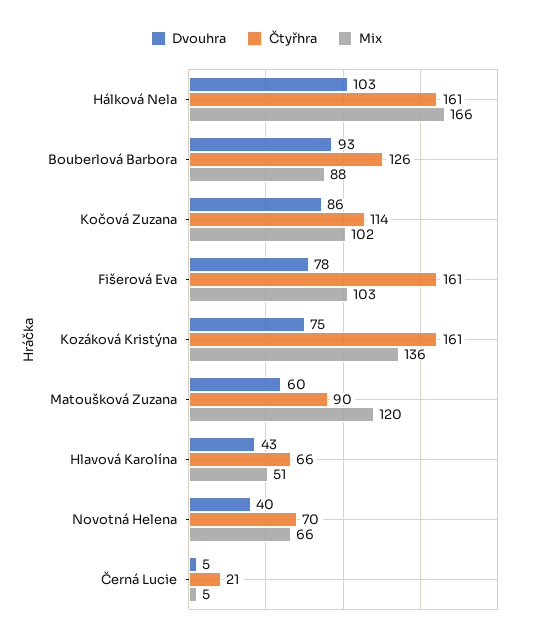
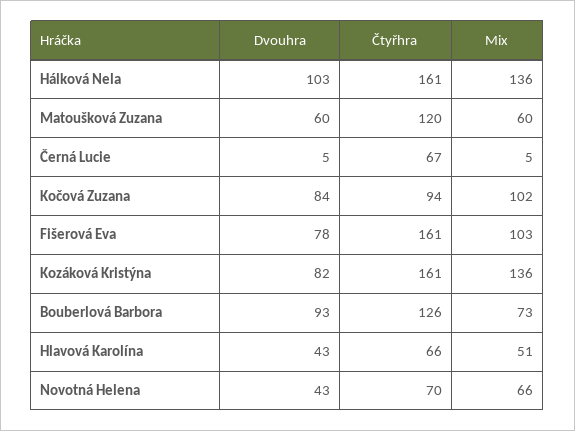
Mix, Hálková Nela: 166 -> 136
Mix, Bouberlová Barbora: 88 -> 73
Dvouhra, Kočová Zuzana: 86 -> 84
Čtyřhra, Kočová Zuzana: 114 -> 94
Dvouhra, Kozáková Kristýna: 75 -> 82
Čtyřhra, Matoušková Zuzana: 90 -> 120
Mix, Matoušková Zuzana: 120 -> 60
Dvouhra, Novotná Helena: 40 -> 43
Čtyřhra, Černá Lucie: 21 -> 67

